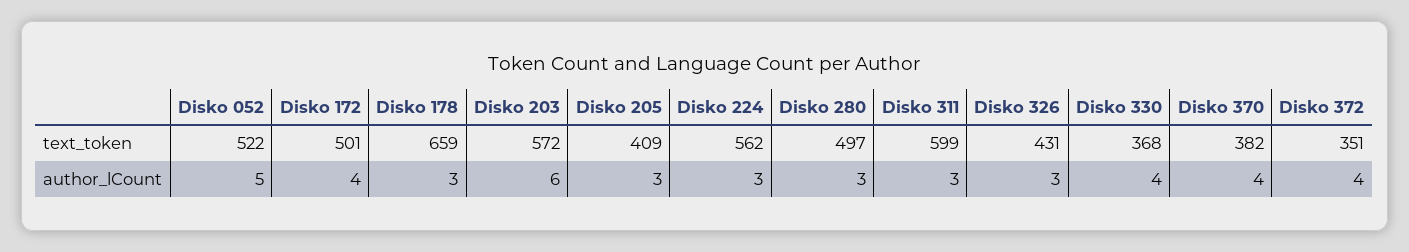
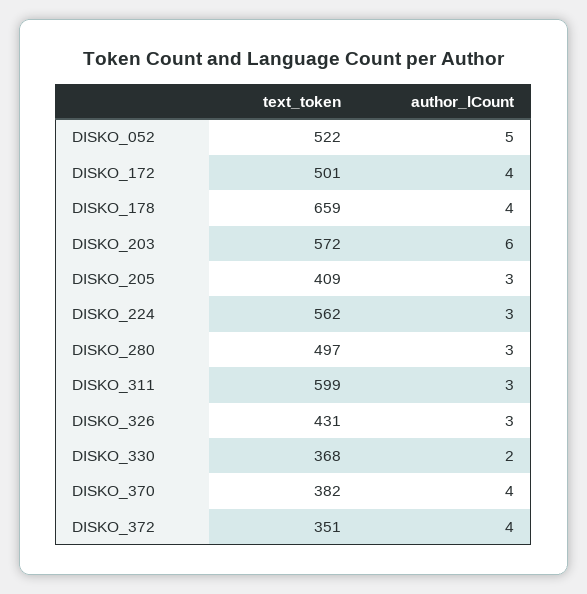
Disko 178, author_lCount: 3 -> 4
Disko 330, author_lCount: 4 -> 2

